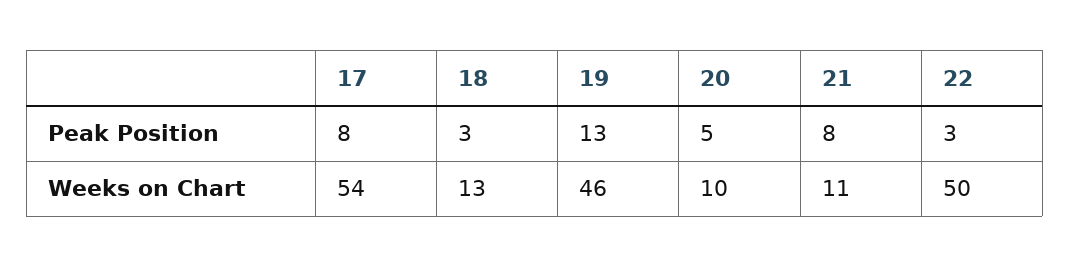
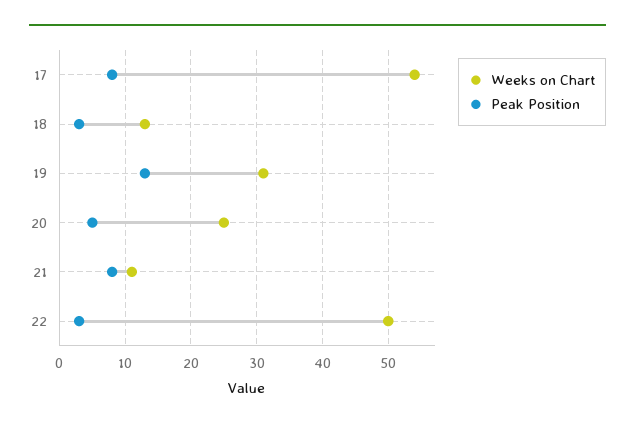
Weeks on Chart, 19: 46 -> 31
Weeks on Chart, 20: 10 -> 25

